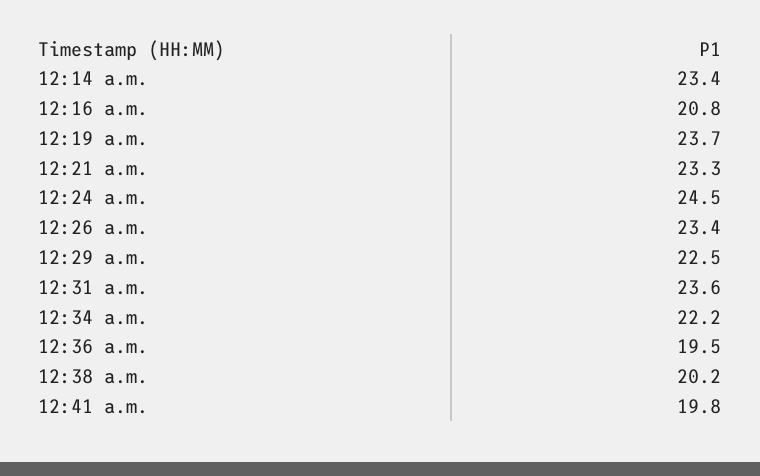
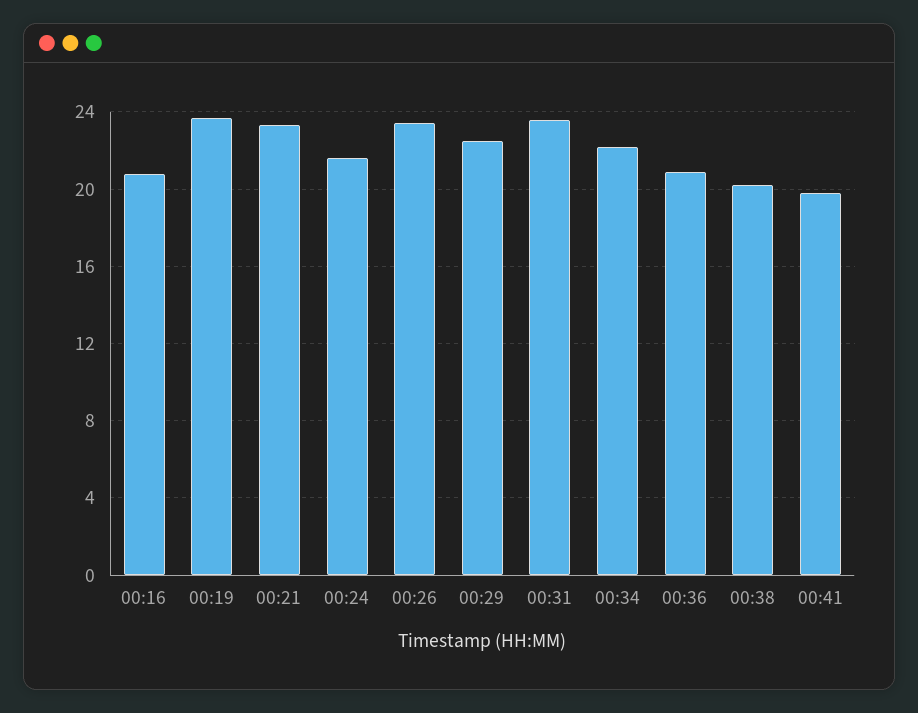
12:14 a.m.: 23.4 -> none
12:24 a.m.: 24.5 -> 21.5
12:36 a.m.: 19.5 -> 21

